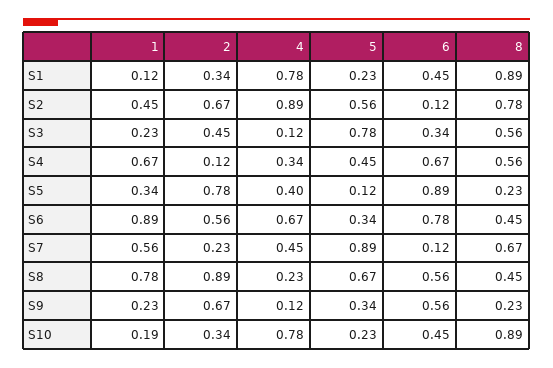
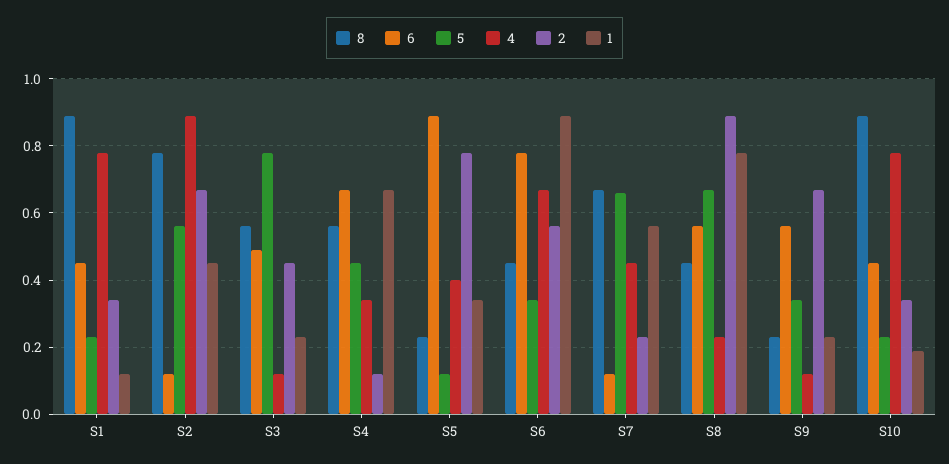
6, S3: 0.34 -> 0.5
5, S7: 0.89 -> 0.65

